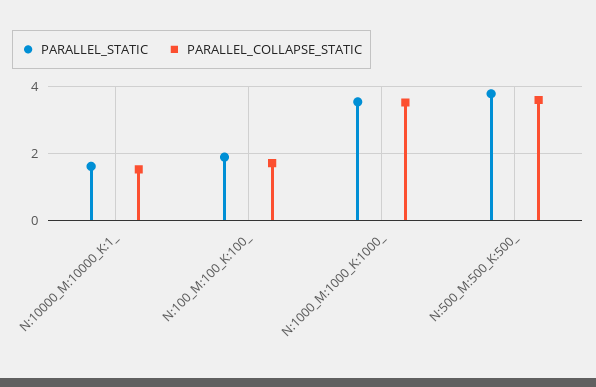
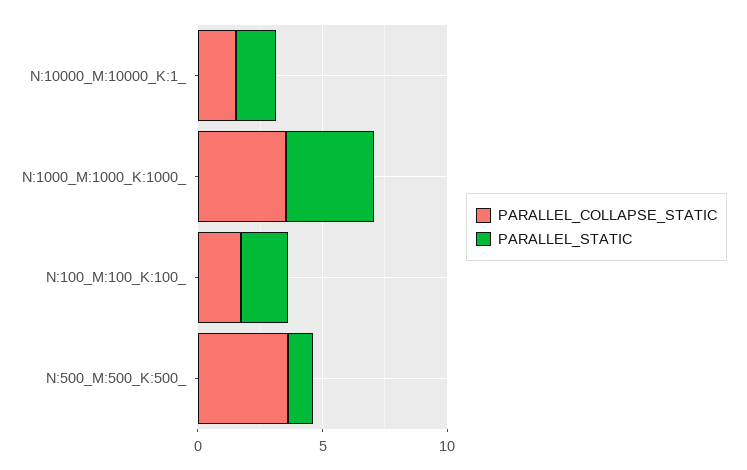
PARALLEL_STATIC, N:500_M:500_K:500_: 3.8 -> 1

